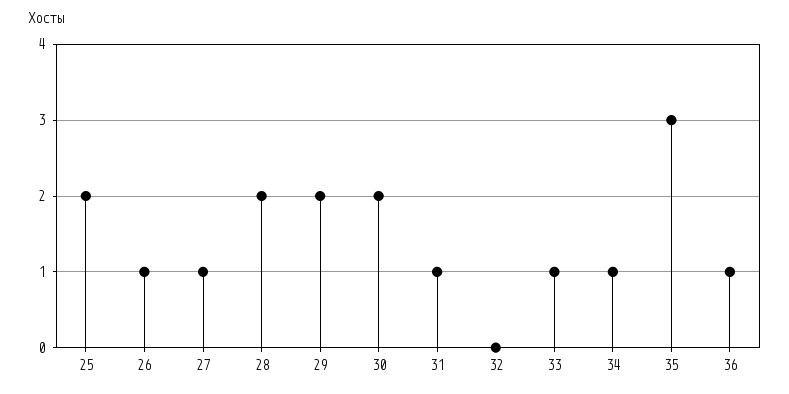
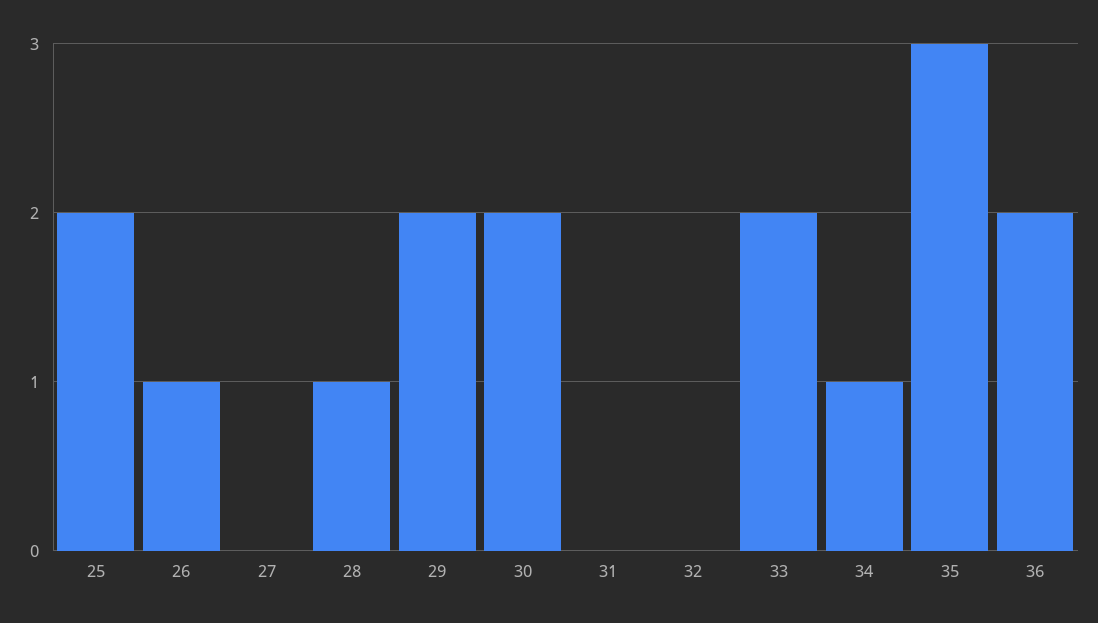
27: 1 -> 0
28: 2 -> 1
31: 1 -> 0
33: 1 -> 2
36: 1 -> 2

